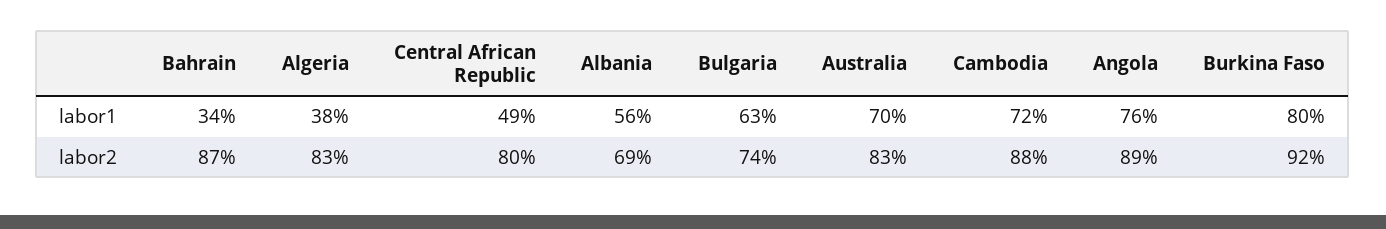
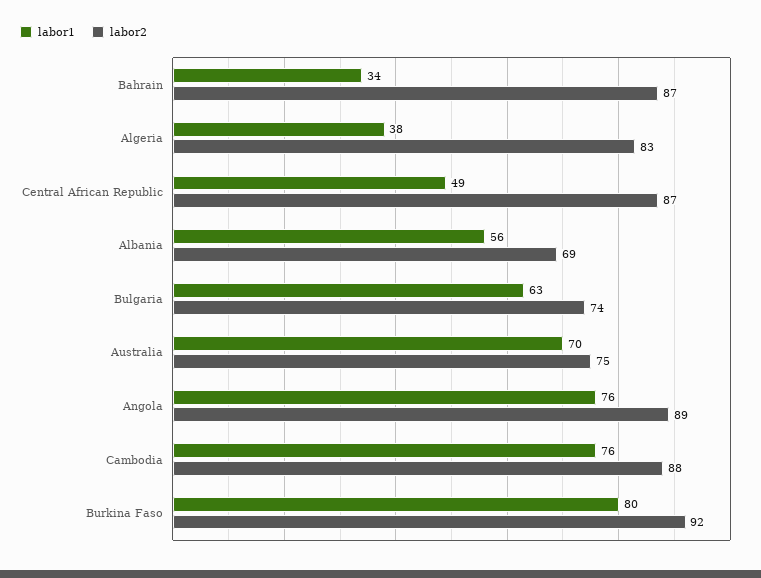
labor1, Cambodia: 72 -> 76
labor2, Central African Republic: 80 -> 87
labor2, Australia: 83 -> 75

